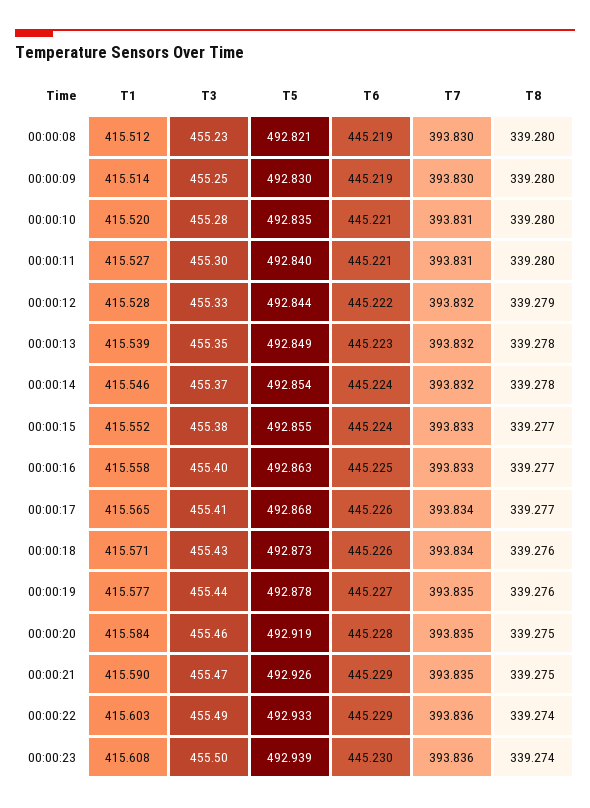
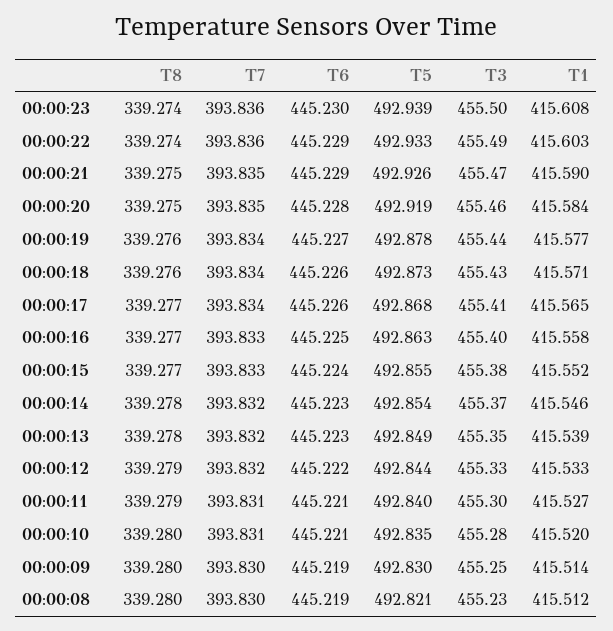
T8, 00:00:11: 339.28 -> 339.279
T1, 00:00:12: 415.528 -> 415.533
T6, 00:00:14: 445.224 -> 445.223
T7, 00:00:19: 393.835 -> 393.834

